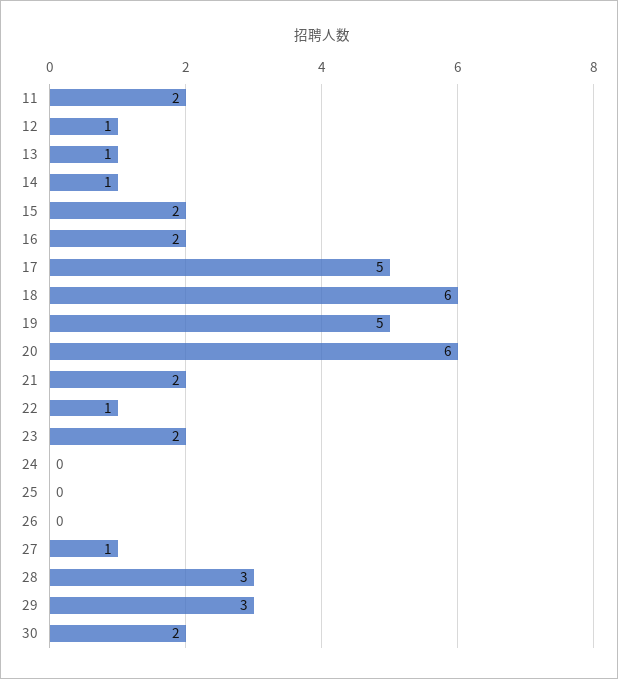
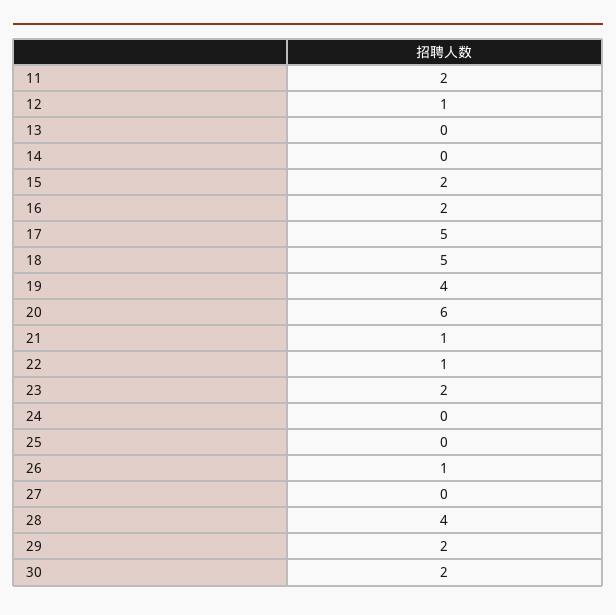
13: 1 -> 0
14: 1 -> 0
18: 6 -> 5
19: 5 -> 4
21: 2 -> 1
26: 0 -> 1
27: 1 -> 0
28: 3 -> 4
29: 3 -> 2

